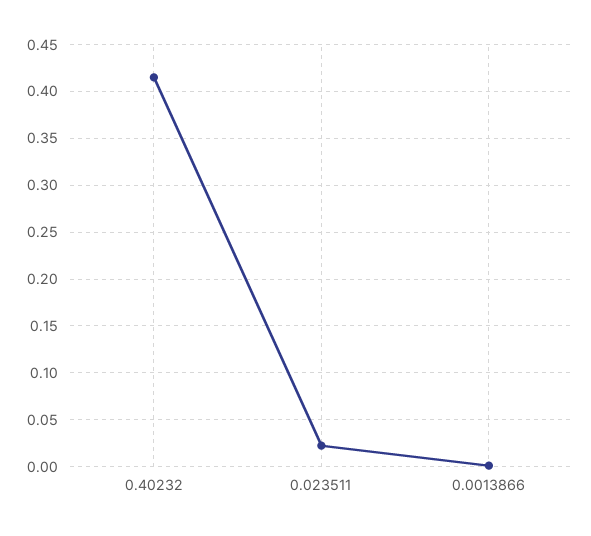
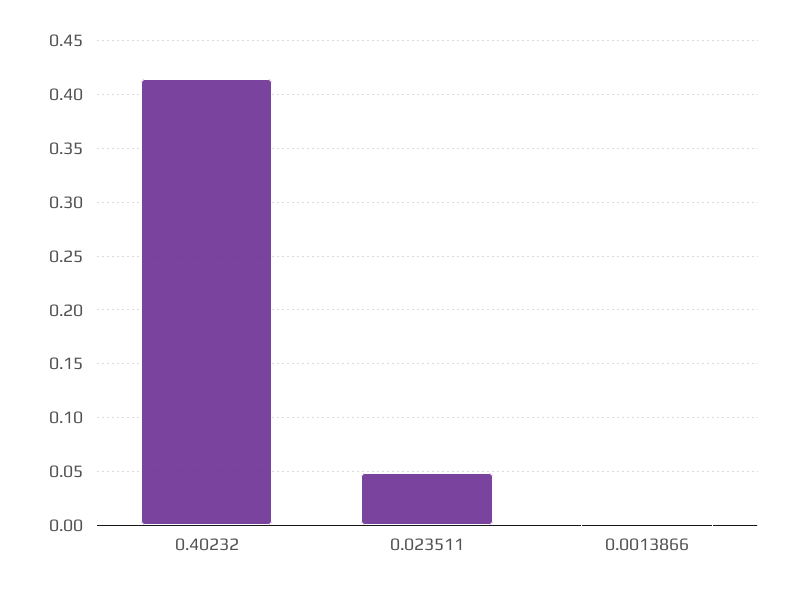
0.023511: 0.02 -> 0.05

